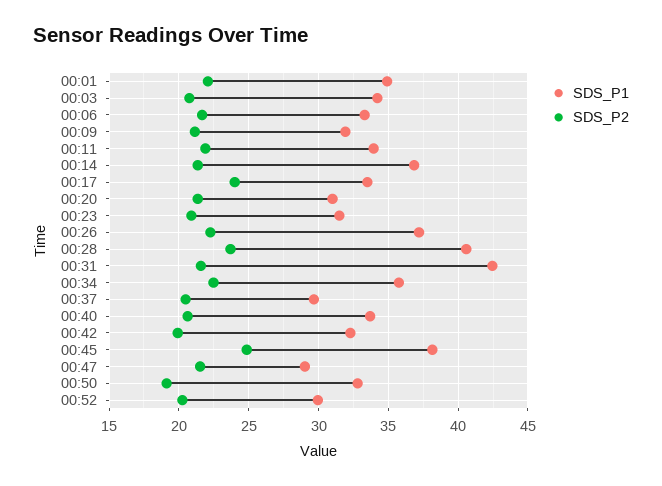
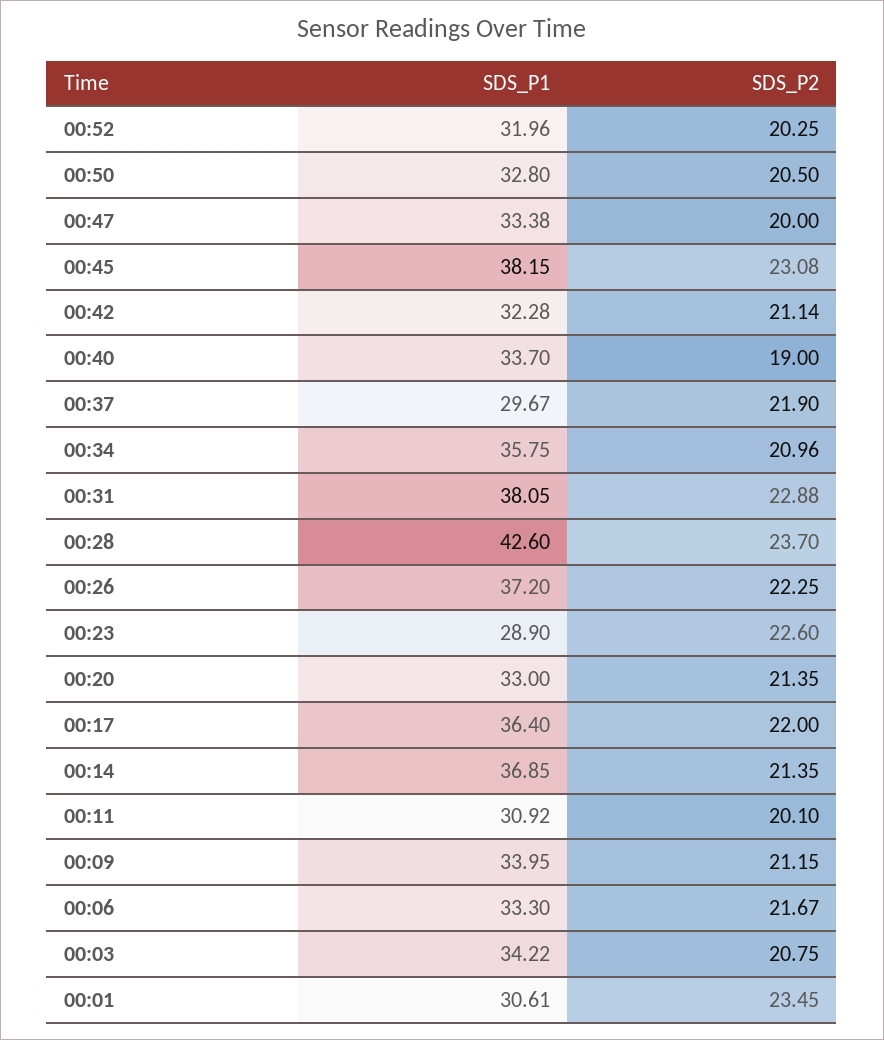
SDS_P1, 00:01: 35 -> 30.61
SDS_P2, 00:01: 22 -> 23.45
SDS_P1, 00:09: 32 -> 33.95
SDS_P1, 00:11: 34 -> 30.92
SDS_P2, 00:11: 22 -> 20.1
SDS_P1, 00:17: 33.5 -> 36.4
SDS_P2, 00:17: 24 -> 22
SDS_P1, 00:20: 31 -> 33
SDS_P1, 00:23: 31.5 -> 28.9
SDS_P2, 00:23: 21 -> 22.6
SDS_P1, 00:28: 40.5 -> 42.6
SDS_P1, 00:31: 42.5 -> 38.05
SDS_P2, 00:31: 21.5 -> 22.88
SDS_P2, 00:34: 22.5 -> 20.96
SDS_P2, 00:37: 20.5 -> 21.9
SDS_P2, 00:40: 20.5 -> 19
SDS_P2, 00:42: 20 -> 21.14
SDS_P2, 00:45: 25 -> 23.08
SDS_P1, 00:47: 29 -> 33.38
SDS_P2, 00:47: 21.5 -> 20
SDS_P2, 00:50: 19 -> 20.5
SDS_P1, 00:52: 30 -> 31.96

